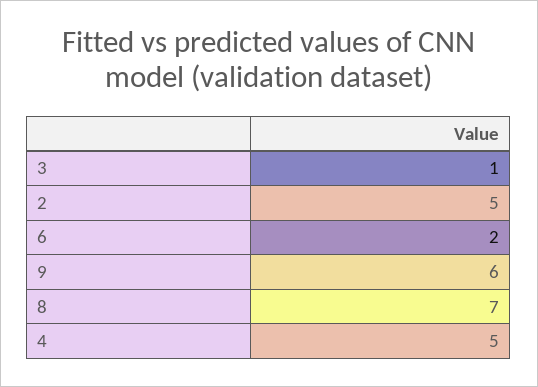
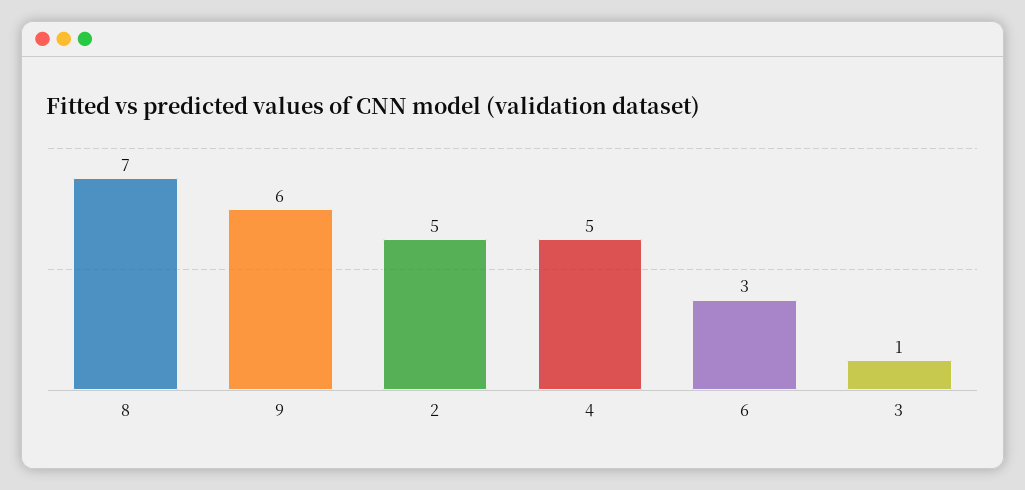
6: 2 -> 3

